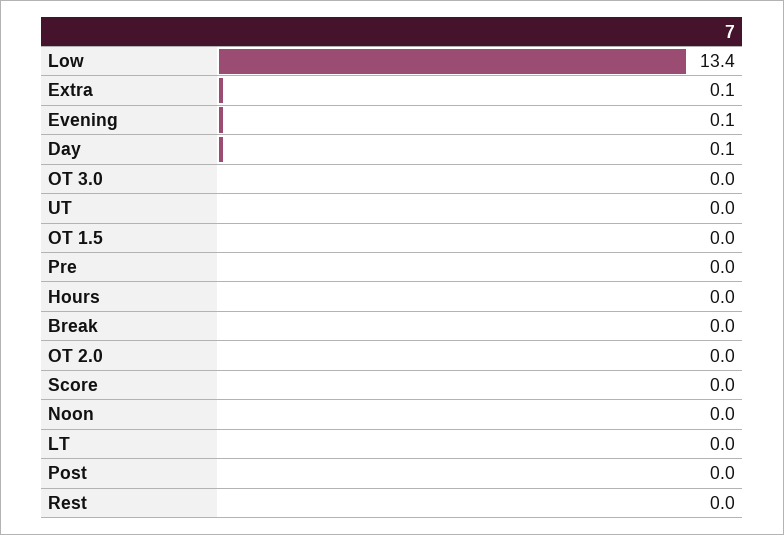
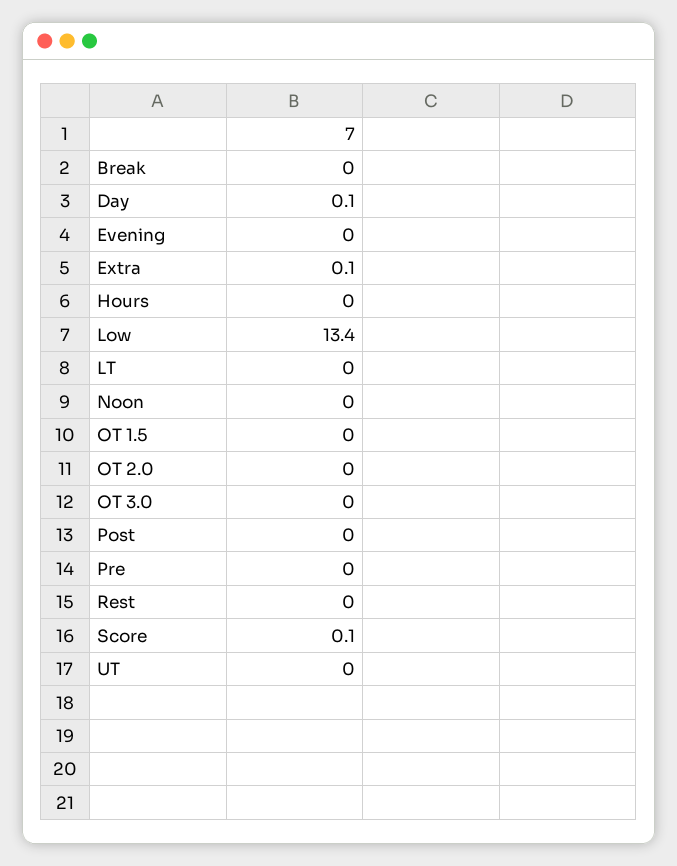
Evening: 0.1 -> 0
Score: 0 -> 0.1

